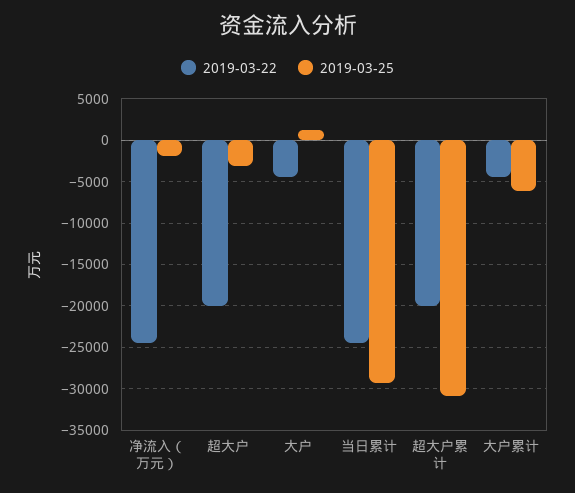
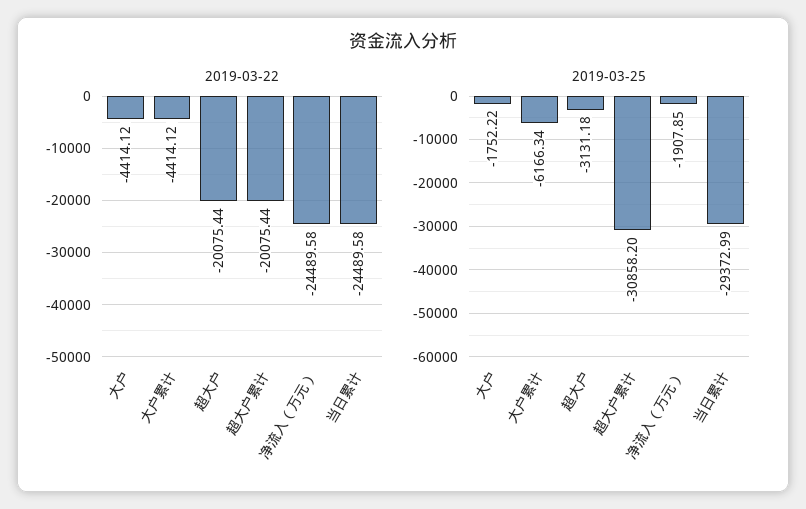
2019-03-25, 大户: 1000 -> -1752.22

